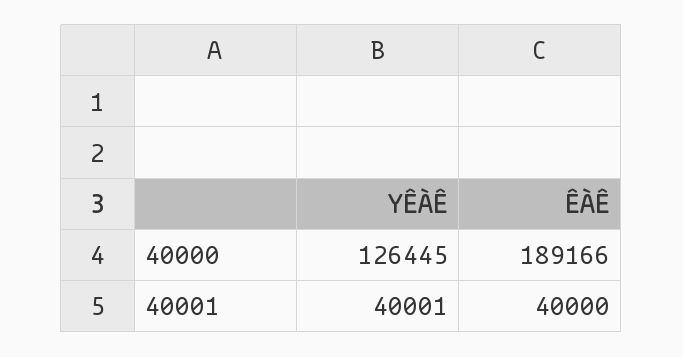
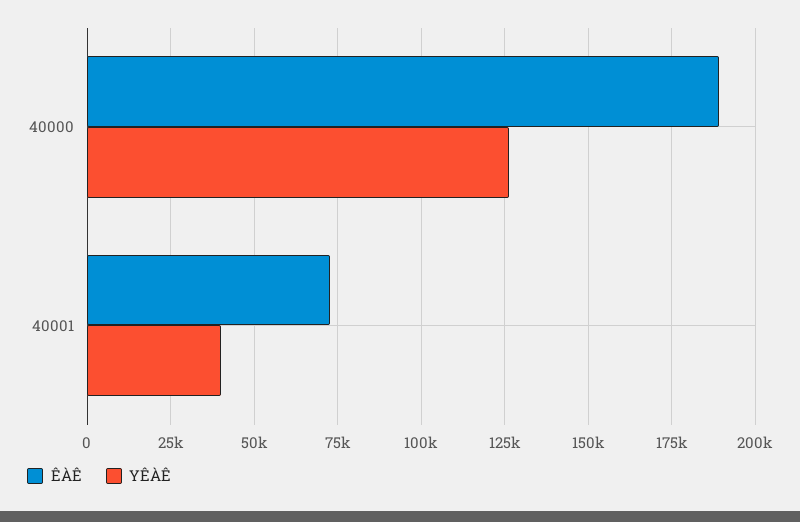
ÊÀÊ, 40001: 40000 -> 72500

